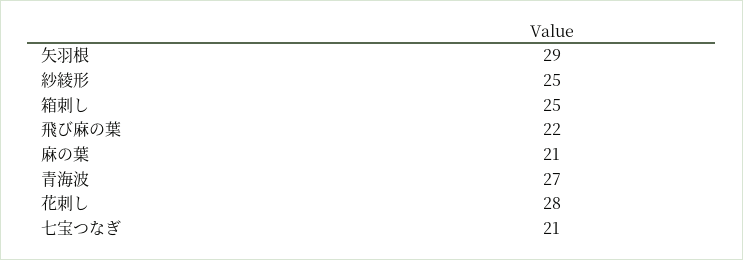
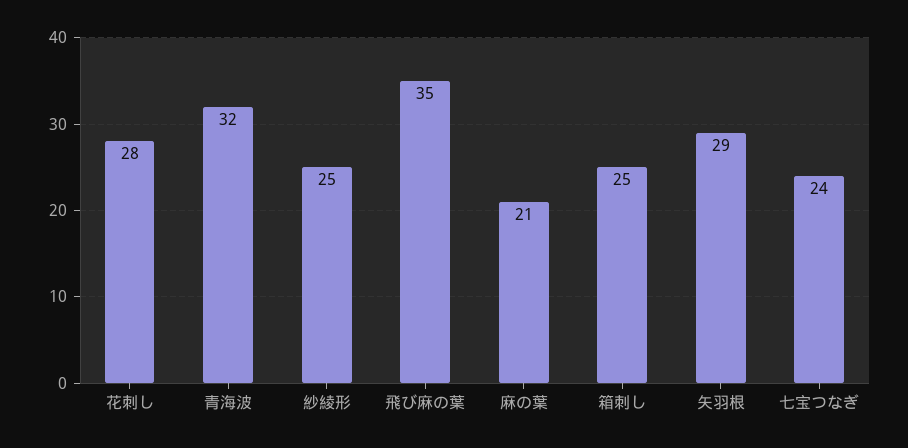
飛び麻の葉: 22 -> 35
青海波: 27 -> 32
七宝つなぎ: 21 -> 24

